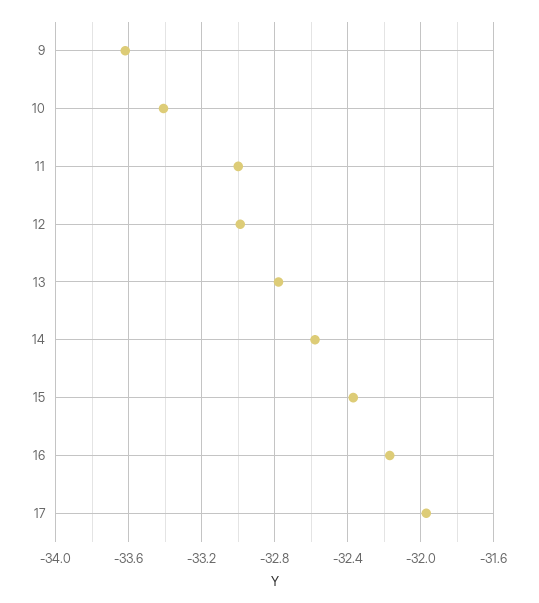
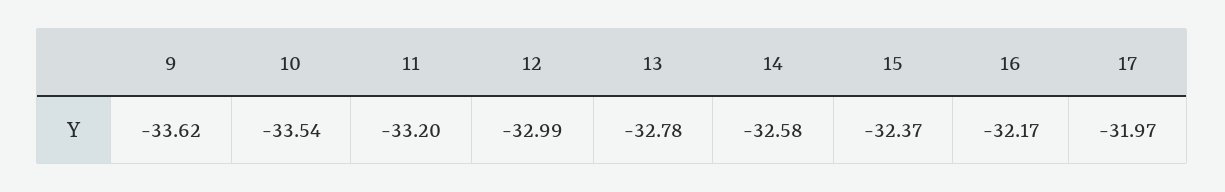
10: -33.4 -> -33.54
11: -33 -> -33.2

